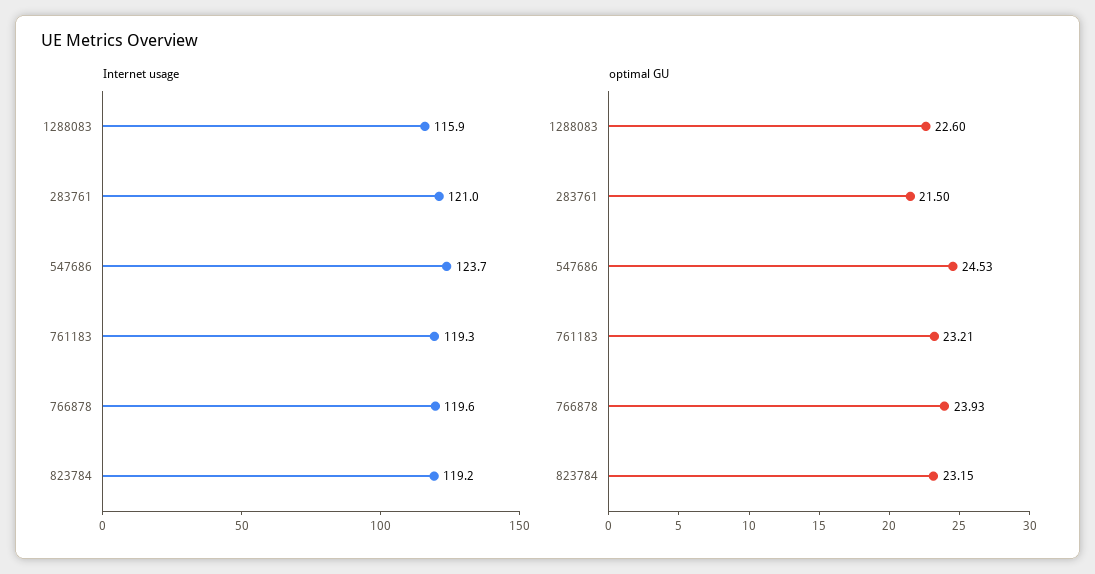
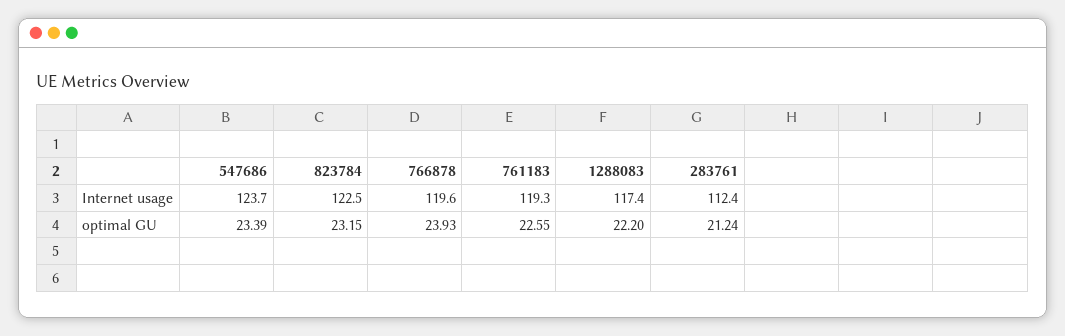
Internet usage, 1288083: 115.9 -> 117.4
Internet usage, 283761: 121 -> 112.4
Internet usage, 823784: 119.2 -> 122.5
optimal GU, 1288083: 22.6 -> 22.2
optimal GU, 283761: 21.5 -> 21.24
optimal GU, 547686: 24.53 -> 23.39
optimal GU, 761183: 23.21 -> 22.55

